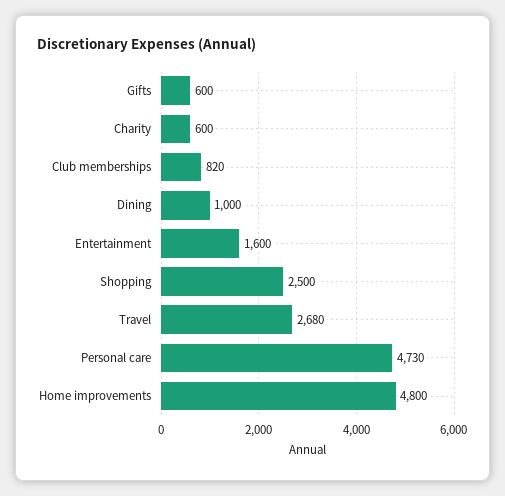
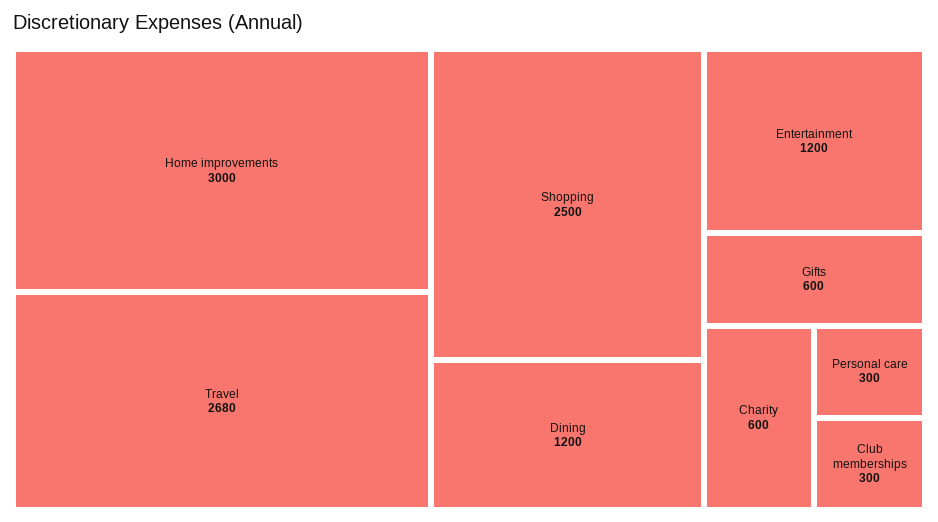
Club memberships: 820 -> 300
Dining: 1000 -> 1200
Entertainment: 1600 -> 1200
Personal care: 4730 -> 300
Home improvements: 4800 -> 3000

